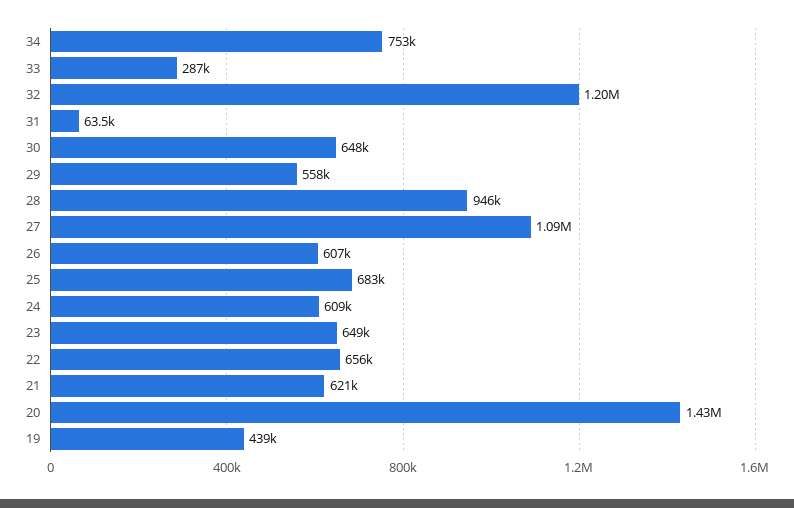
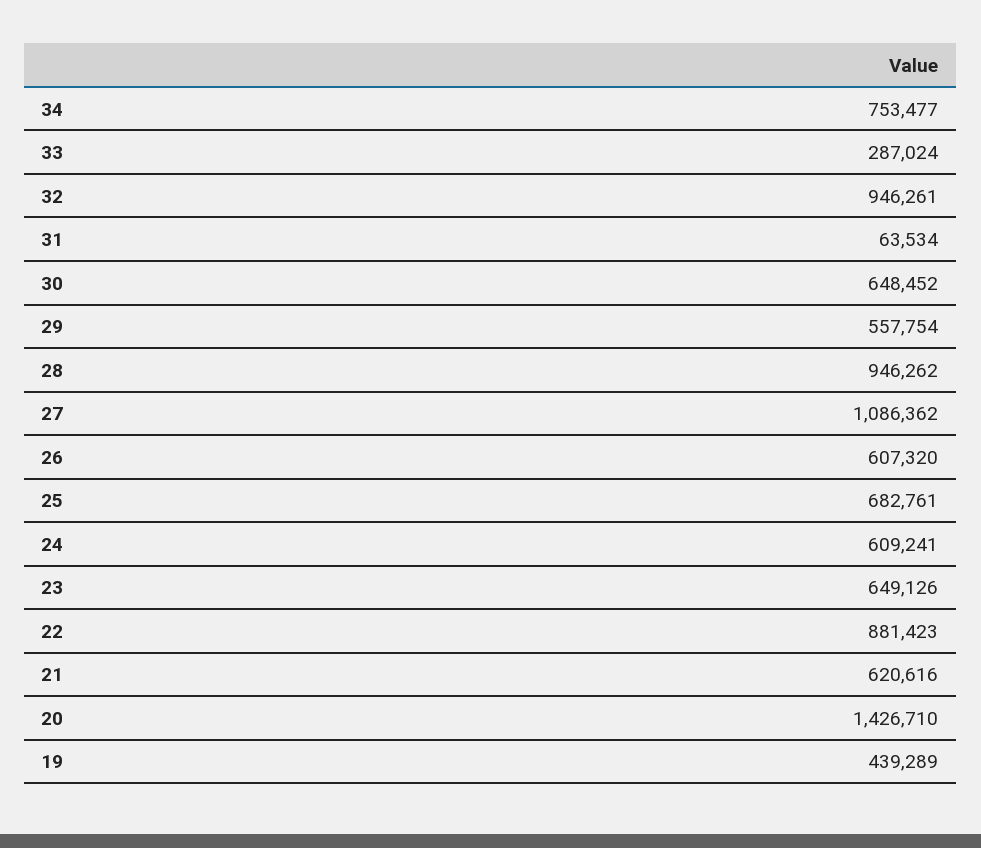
32: 1200000 -> 946261
22: 656000 -> 881423

